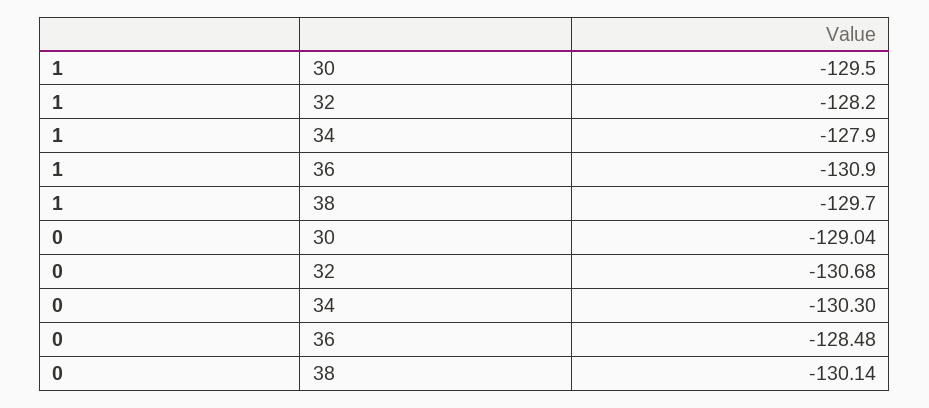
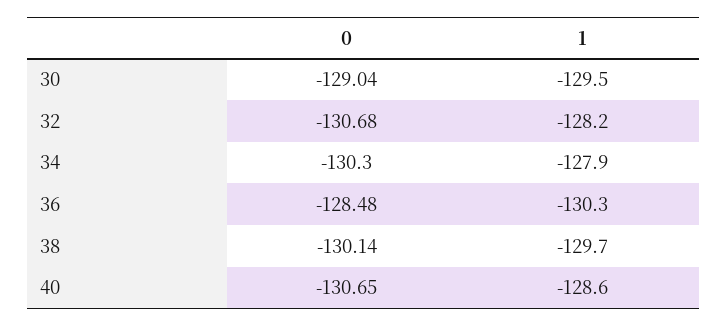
1, 36: -130.9 -> -130.3
0, 40: none -> -130.65
1, 40: none -> -128.6

